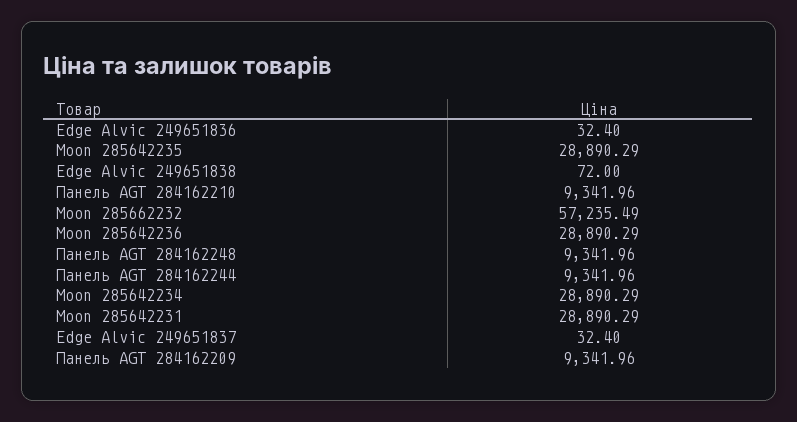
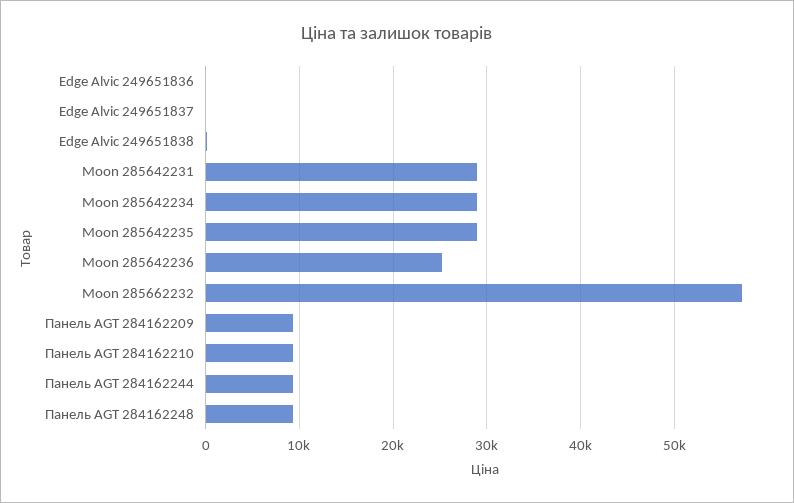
Moon 285642236: 28890.29 -> 25000

